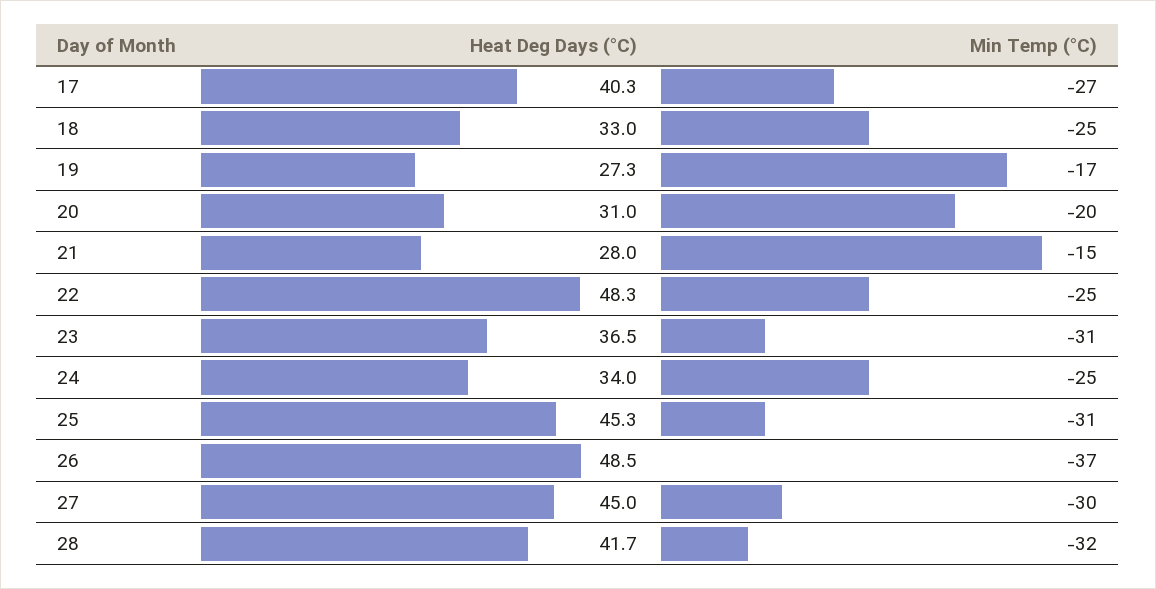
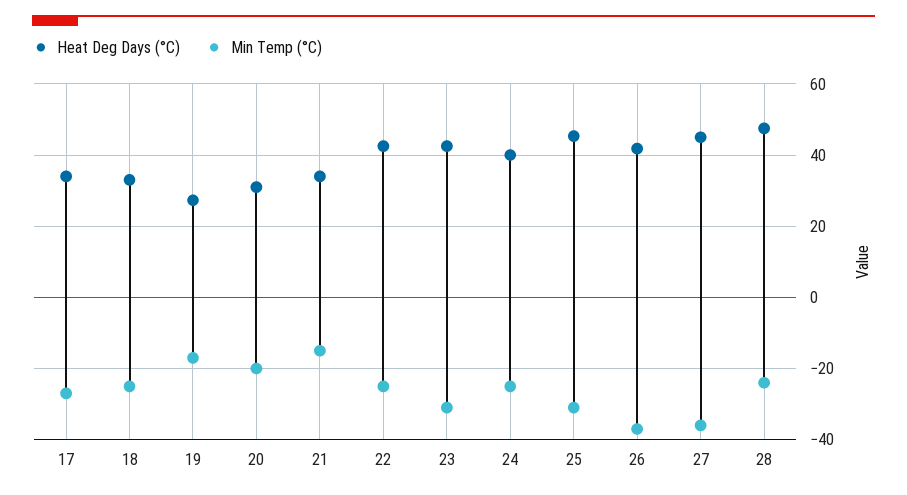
Heat Deg Days (°C), 17: 40.3 -> 34
Heat Deg Days (°C), 21: 28 -> 34
Heat Deg Days (°C), 22: 48.3 -> 42
Heat Deg Days (°C), 23: 36.5 -> 42
Heat Deg Days (°C), 24: 34 -> 40
Heat Deg Days (°C), 26: 48.5 -> 42
Min Temp (°C), 27: -30 -> -36
Heat Deg Days (°C), 28: 41.7 -> 48
Min Temp (°C), 28: -32 -> -24

